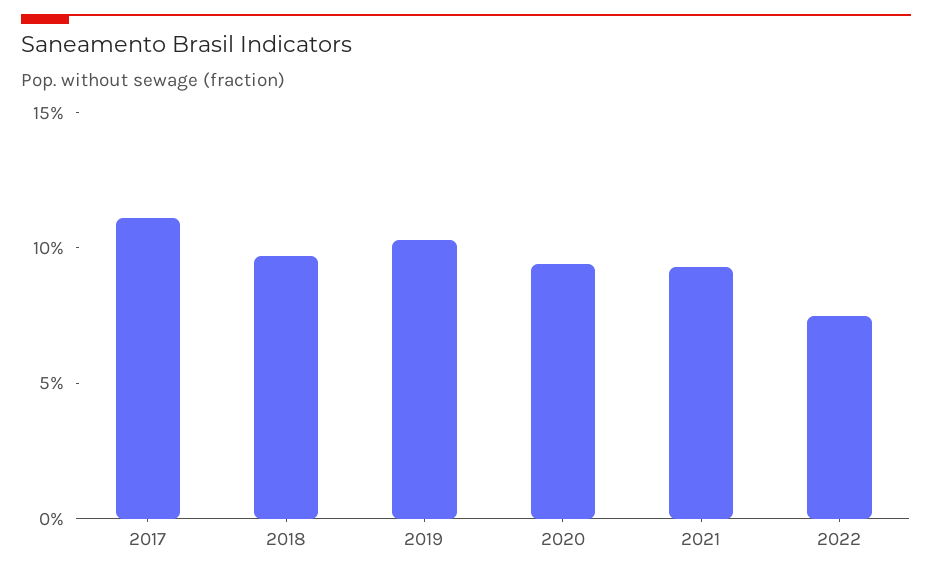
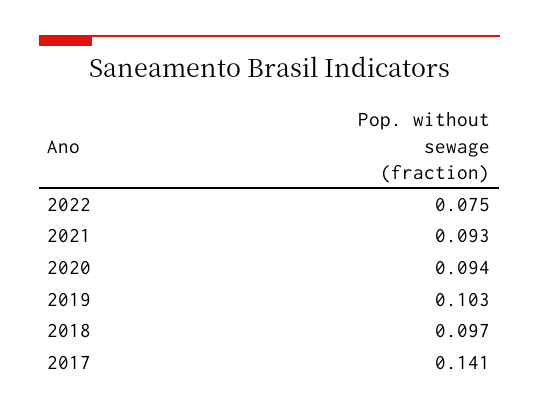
2017: 0.11 -> 0.141

